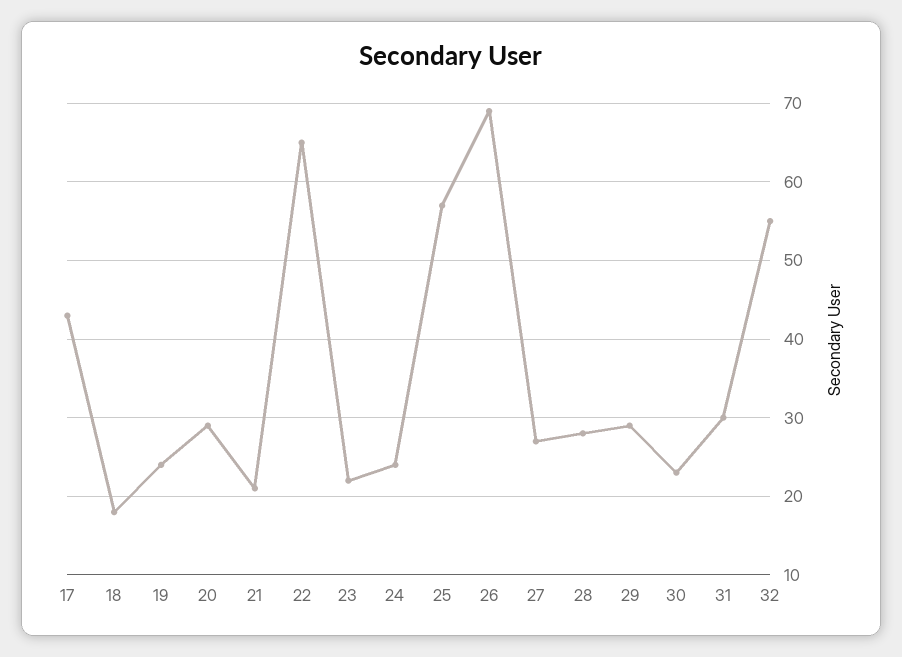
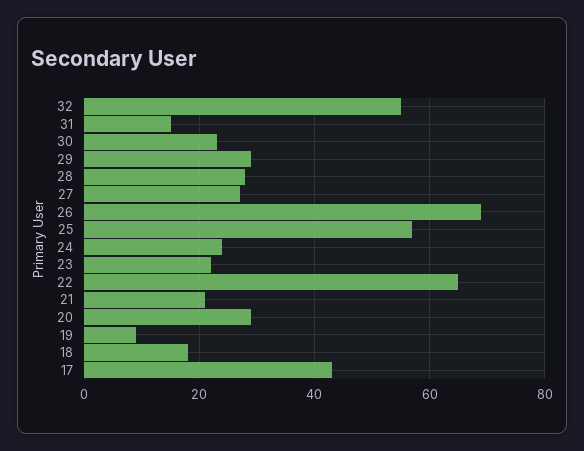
19: 24 -> 10
31: 30 -> 15

